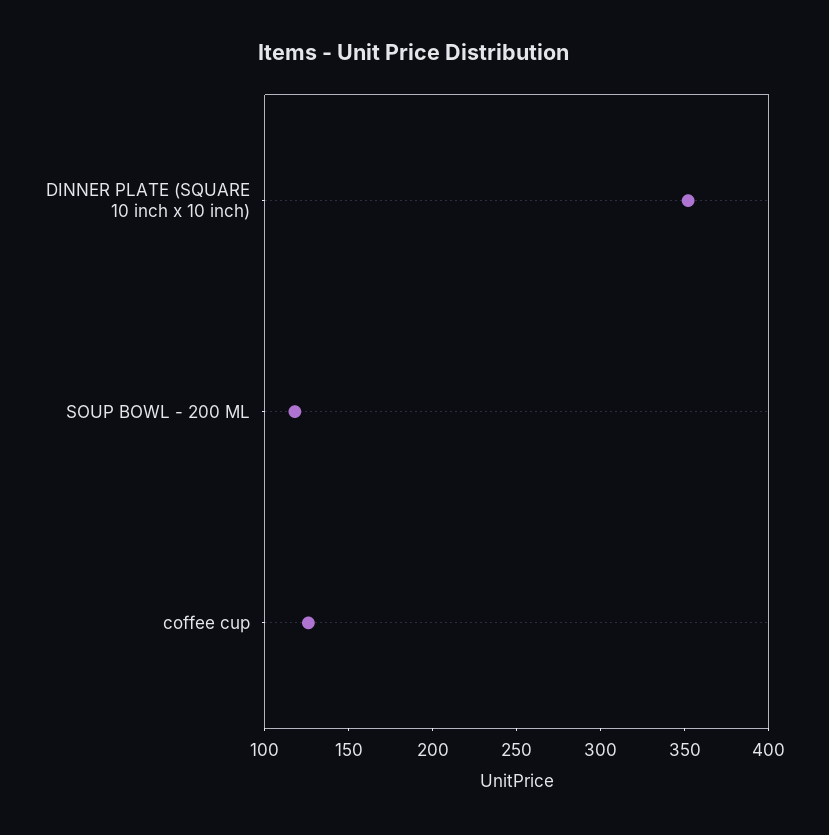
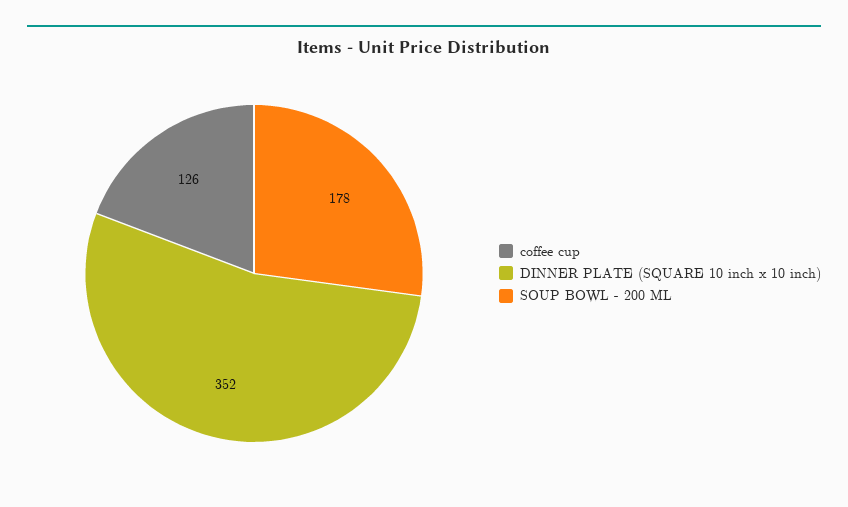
SOUP BOWL - 200 ML: 120 -> 178

